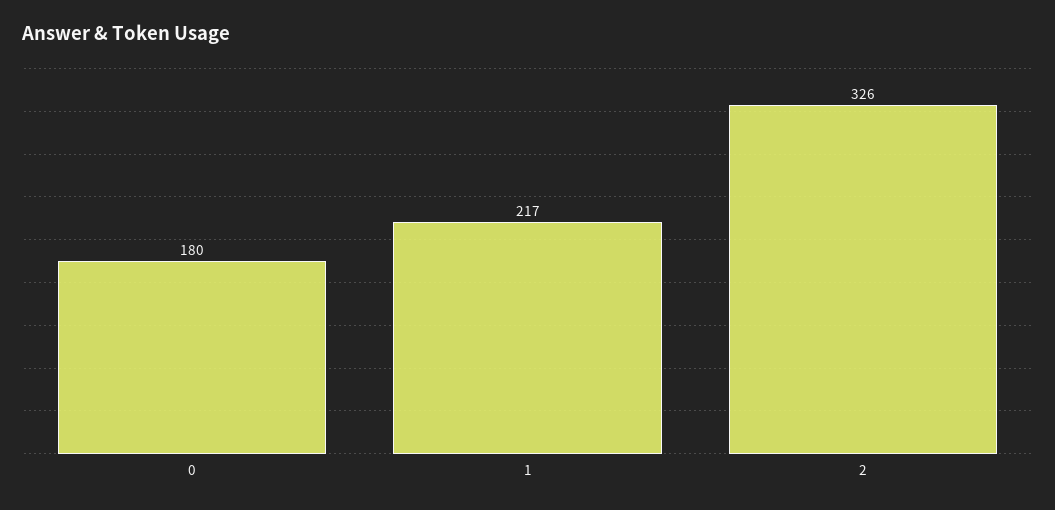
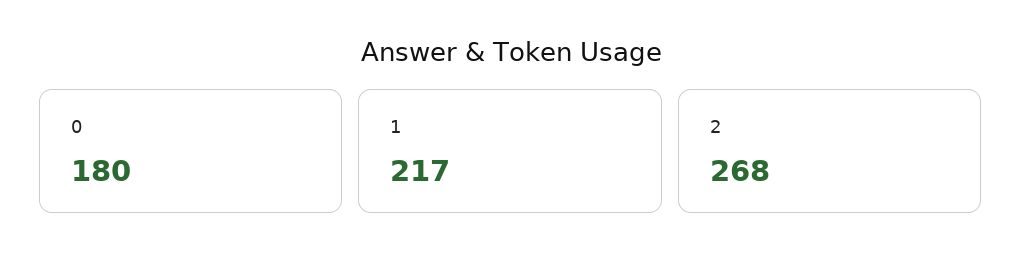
2: 326 -> 268

